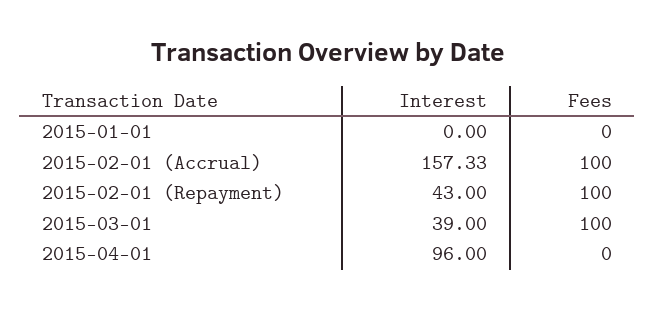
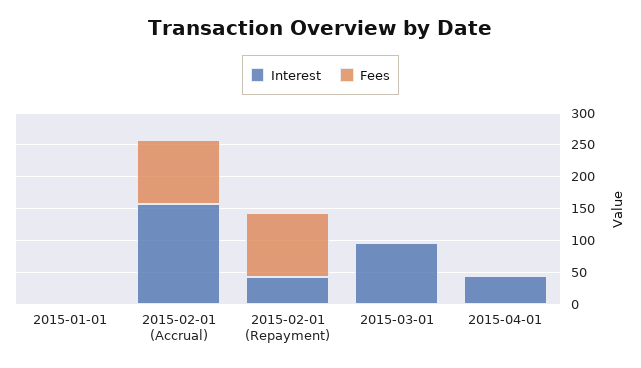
Interest, 2015-03-01: 39 -> 100
Fees, 2015-03-01: 100 -> 0
Interest, 2015-04-01: 96 -> 50

